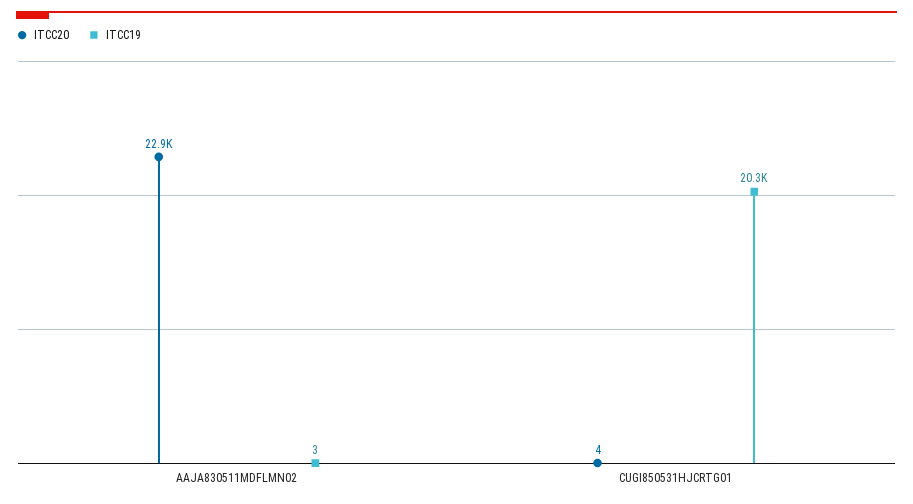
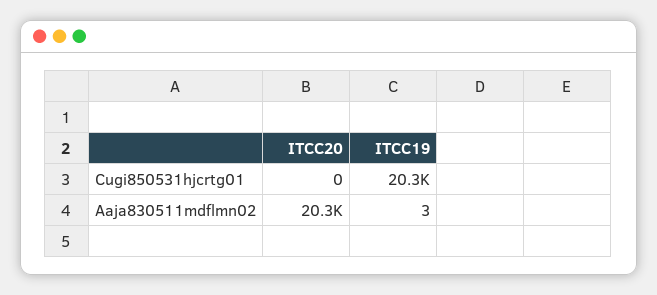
ITCC20, AAJA830511MDFLMN02: 22900 -> 20300
ITCC20, CUGI850531HJCRTG01: 4 -> 0

